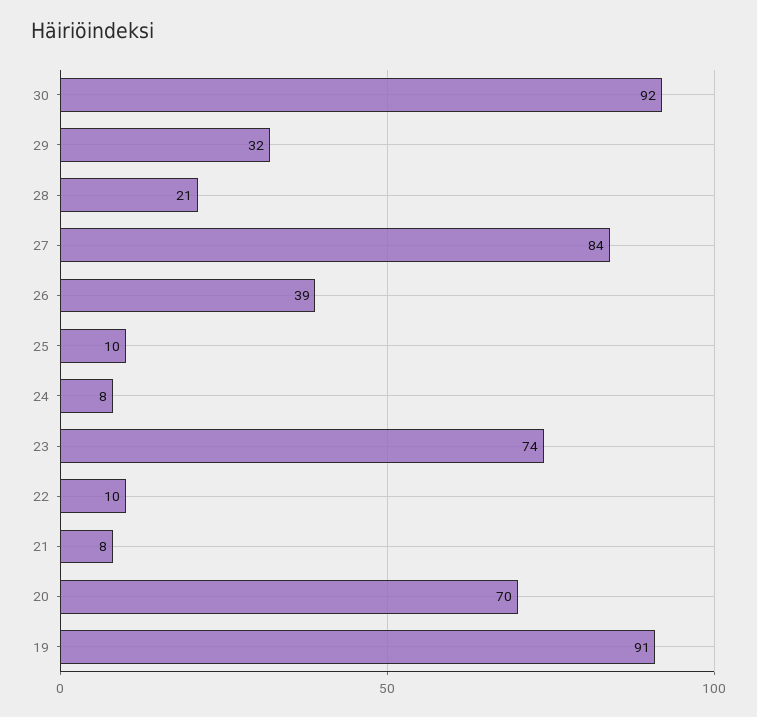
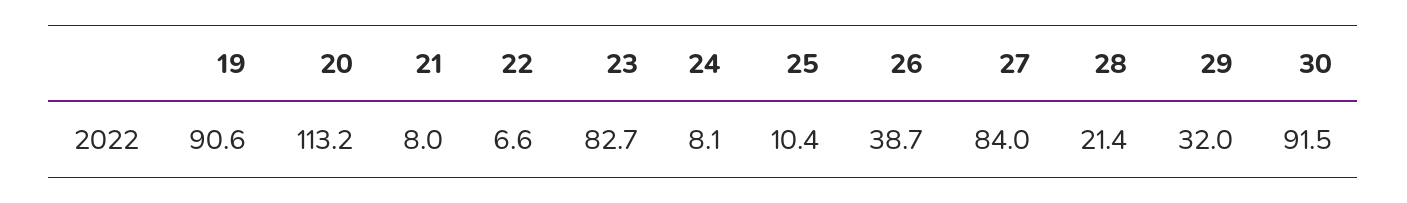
23: 74 -> 82.7
22: 10 -> 6.6
20: 70 -> 113.2

